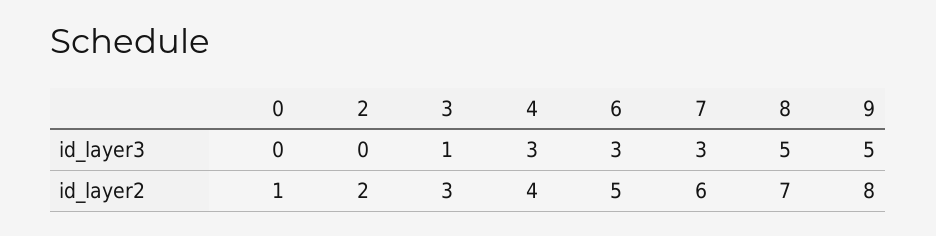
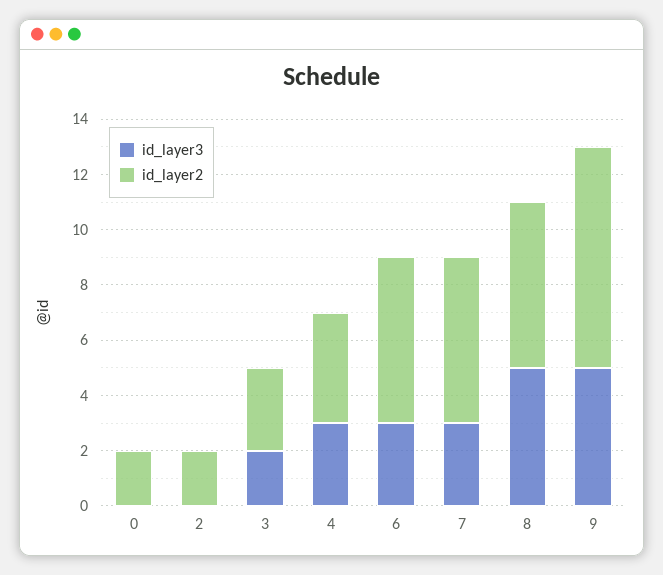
id_layer3, 3: 1 -> 2
id_layer2, 0: 1 -> 2
id_layer2, 6: 5 -> 6
id_layer2, 8: 7 -> 6

